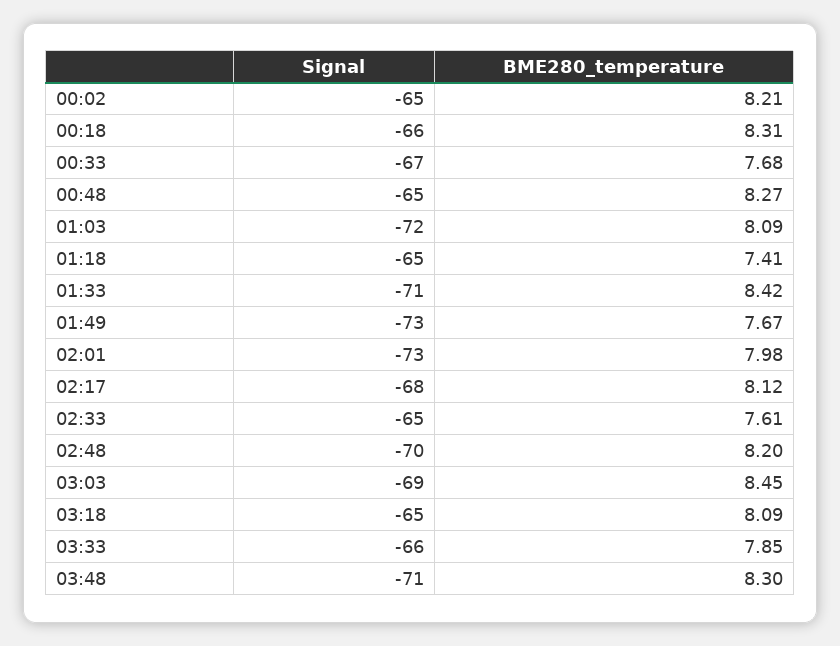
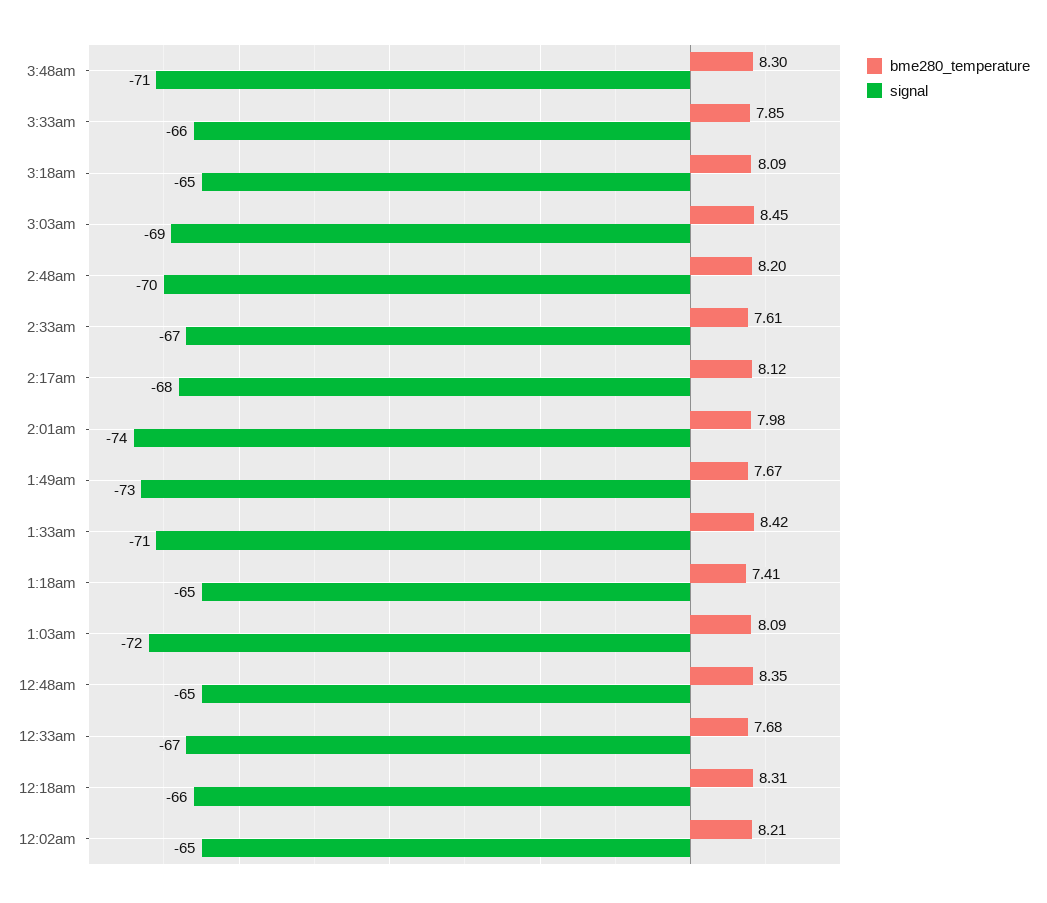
BME280_temperature, 00:48: 8.27 -> 8.35
Signal, 02:01: -73 -> -74
Signal, 02:33: -65 -> -67

